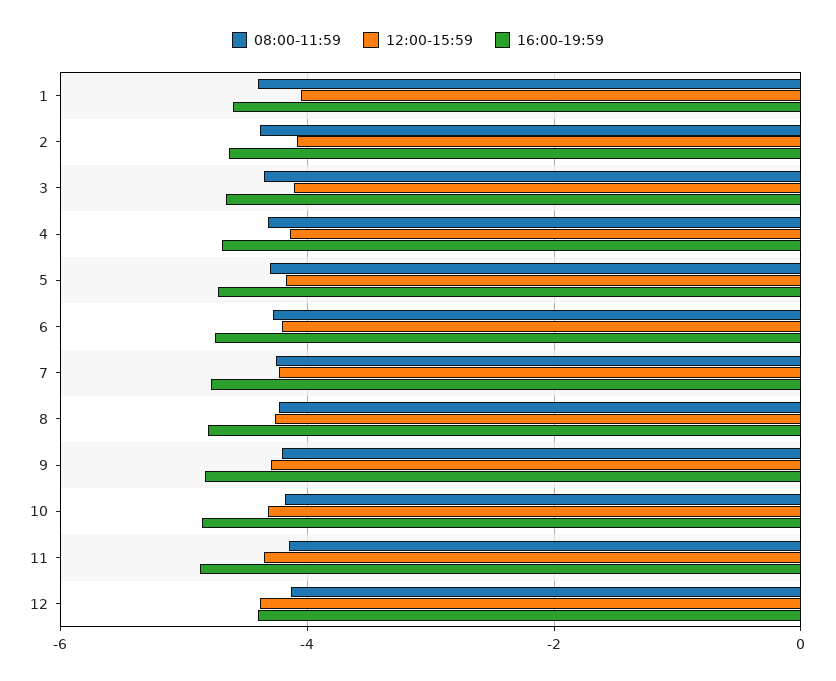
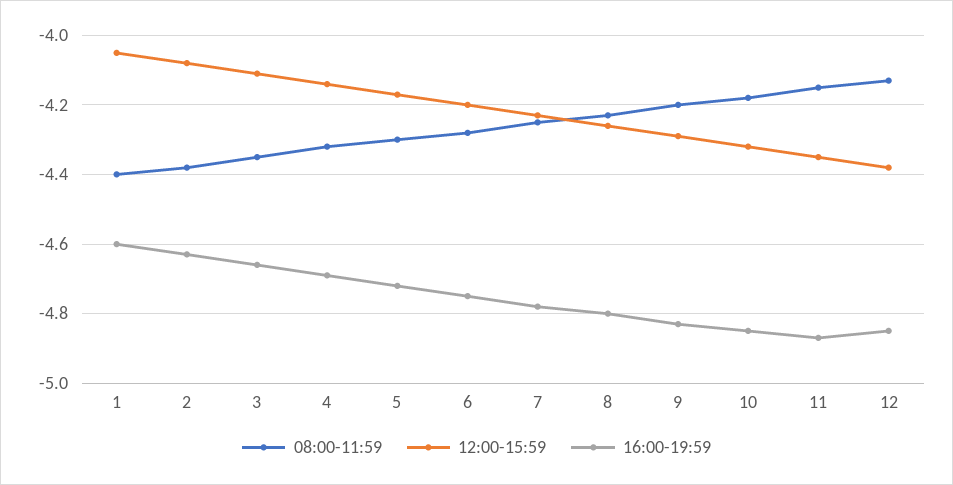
16:00-19:59, 12: -4.4 -> -4.85

